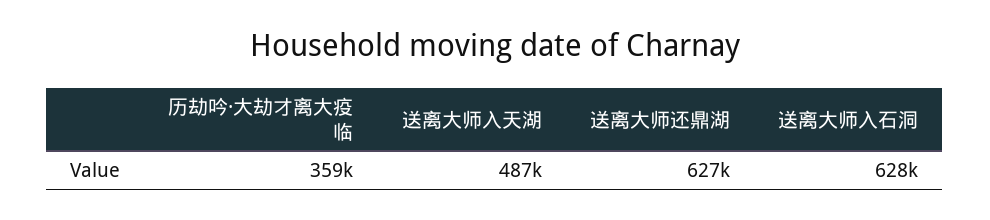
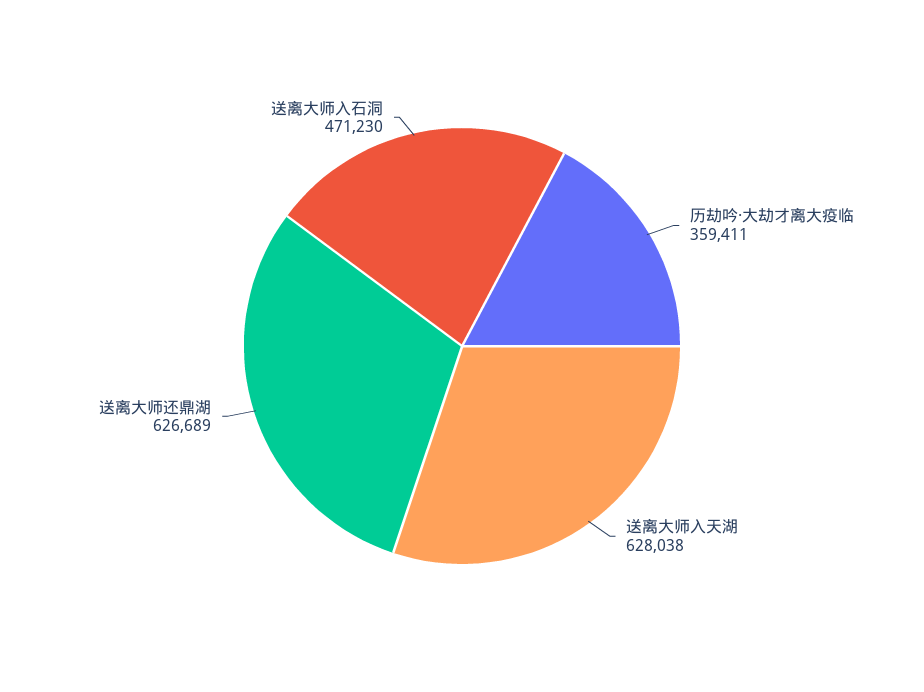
送离大师入天湖: 487000 -> 628038
送离大师入石洞: 628000 -> 471230

